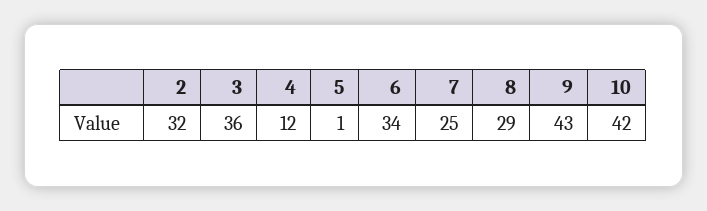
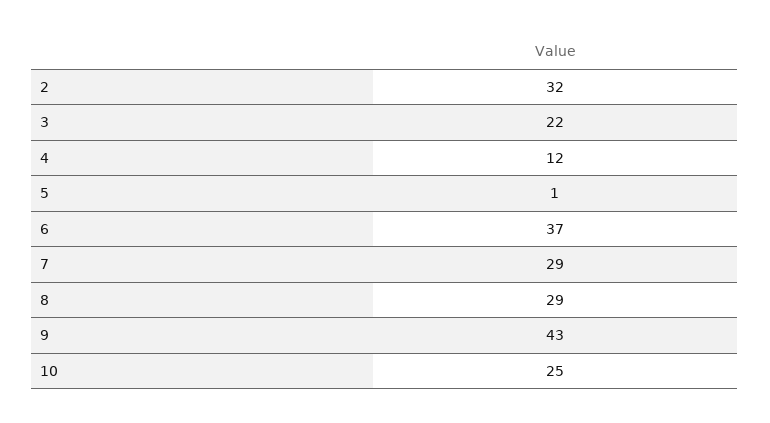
3: 36 -> 22
6: 34 -> 37
7: 25 -> 29
10: 42 -> 25

